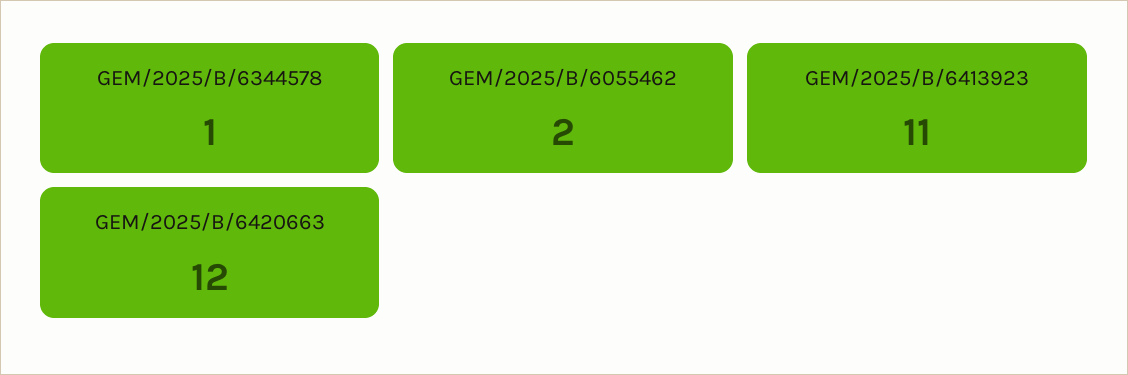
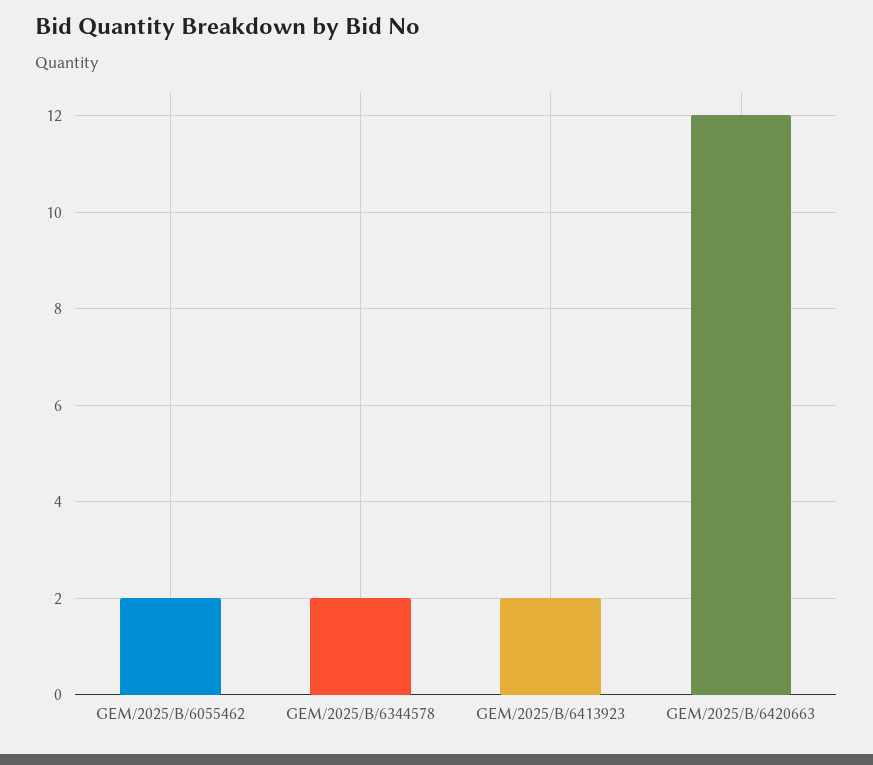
GEM/2025/B/6344578: 1 -> 2
GEM/2025/B/6413923: 11 -> 2

